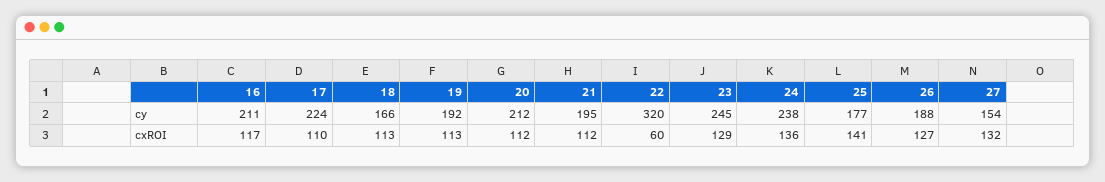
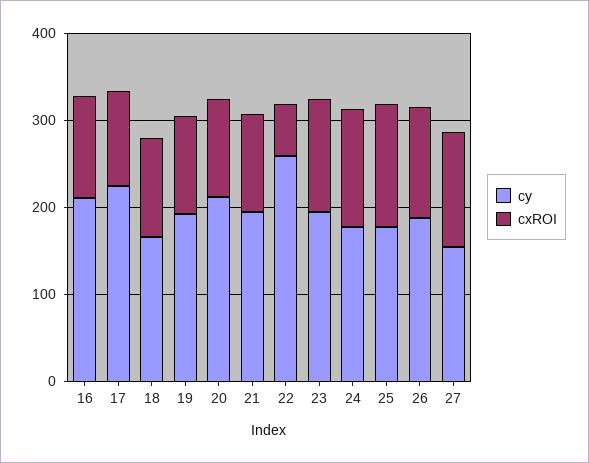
cy, 22: 320 -> 260
cy, 23: 245 -> 200
cy, 24: 238 -> 180

